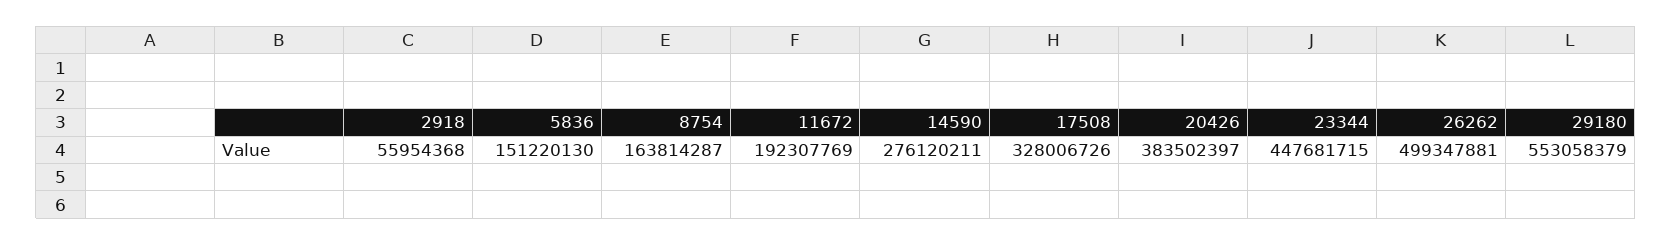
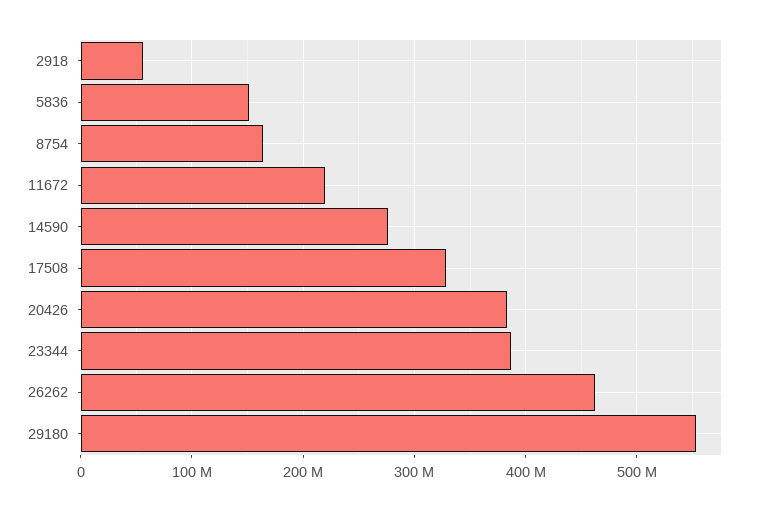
11672: 192307769 -> 220000000
23344: 447681715 -> 390000000
26262: 499347881 -> 460000000

